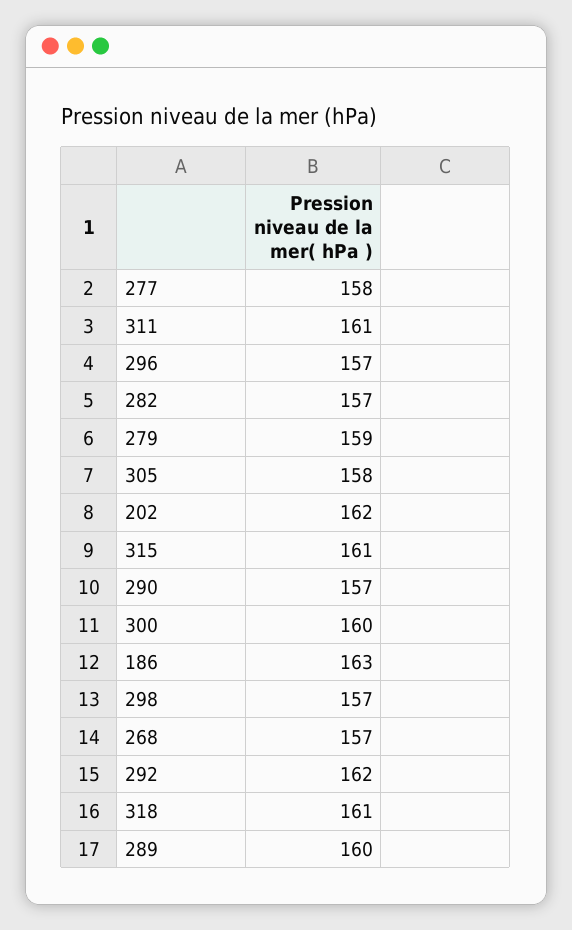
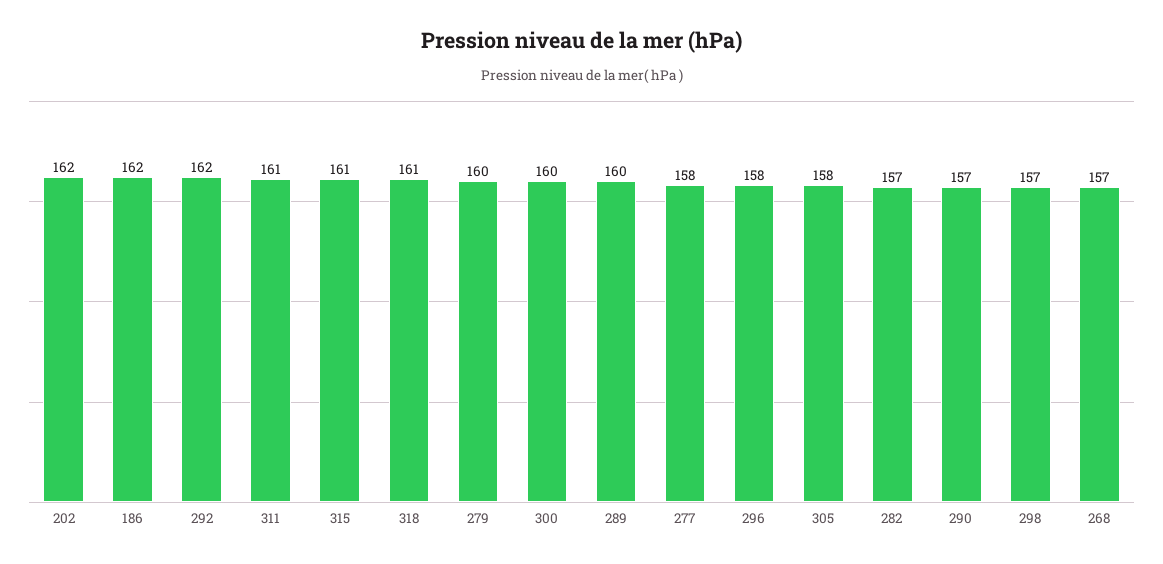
296: 157 -> 158
279: 159 -> 160
186: 163 -> 162

